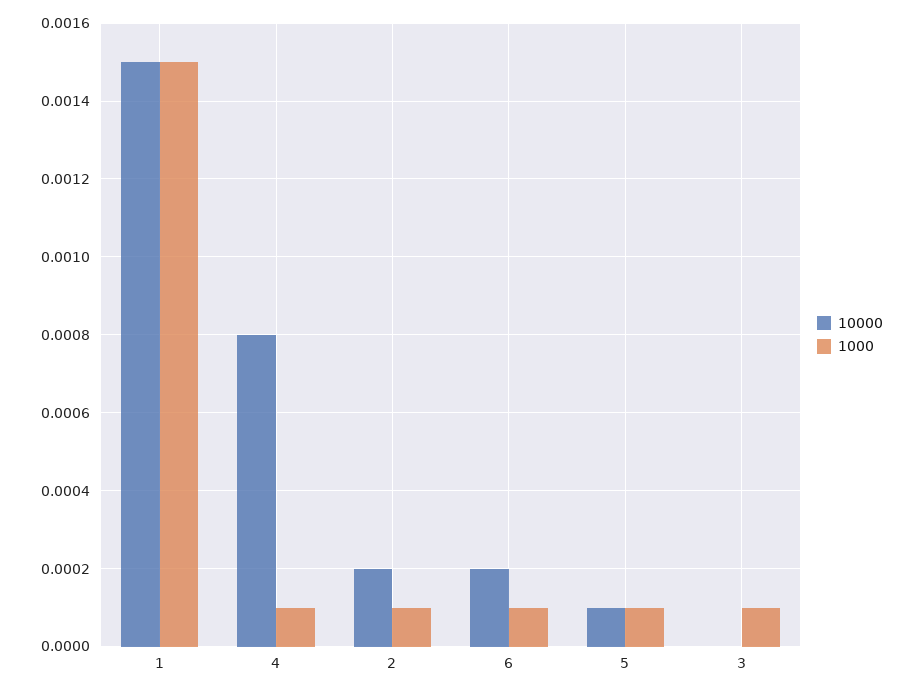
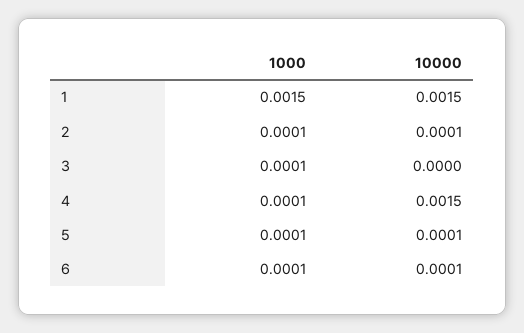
10000, 4: 0.0008 -> 0.0015
10000, 2: 0.0002 -> 0.0001
10000, 6: 0.0002 -> 0.0001

